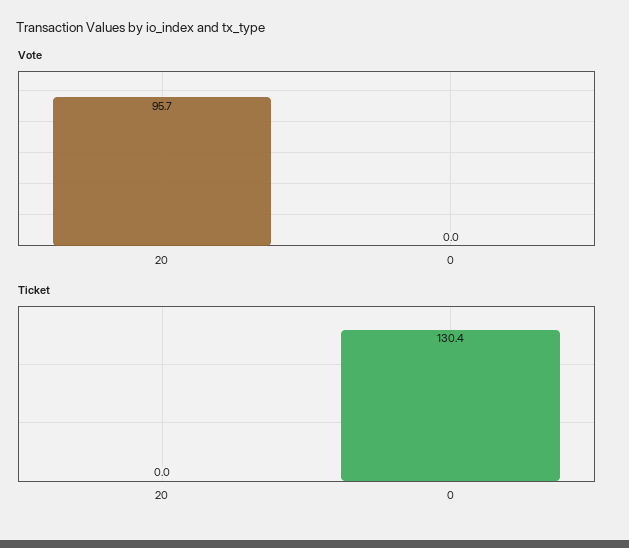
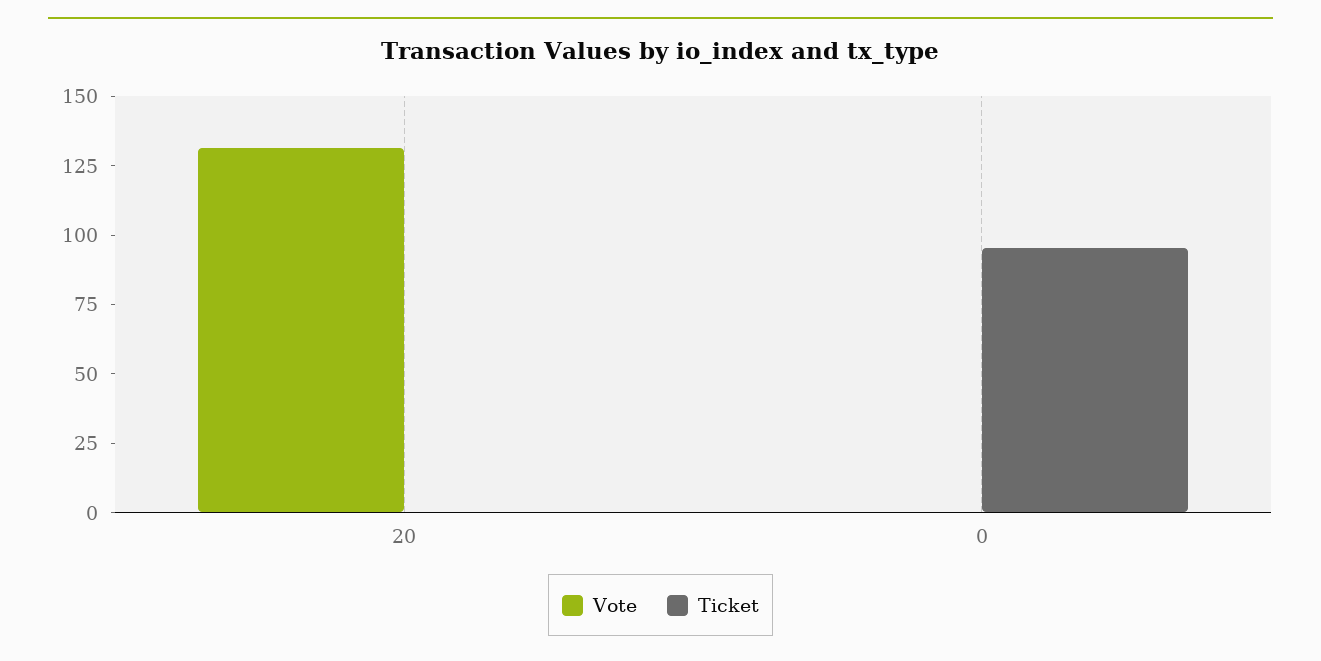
Vote, 20: 95.7 -> 130
Ticket, 0: 130.4 -> 95

